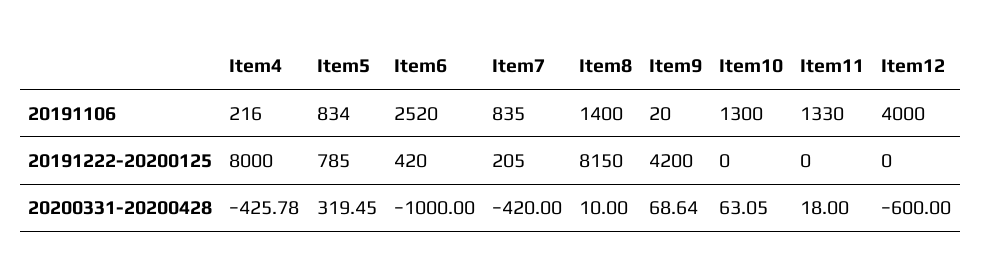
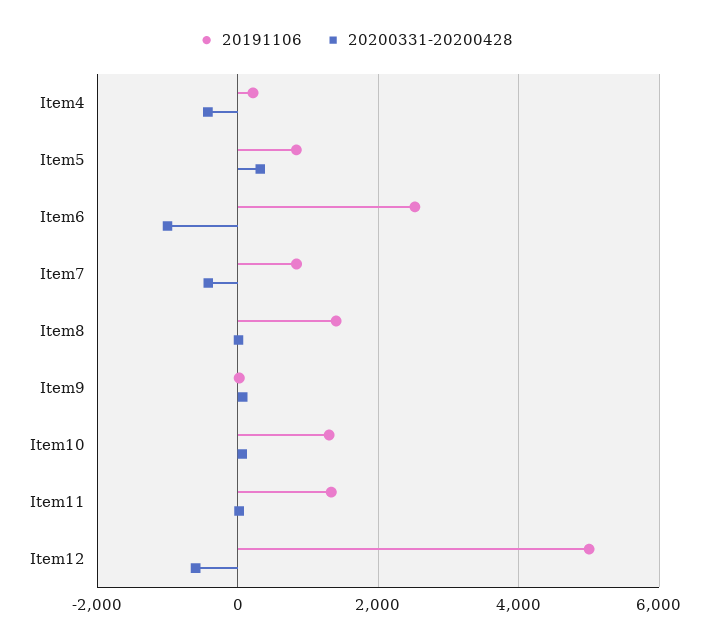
20191106, Item12: 4000 -> 5000
20191222-20200125, Item4: 8000 -> none
20191222-20200125, Item5: 785 -> none
20191222-20200125, Item6: 420 -> none
20191222-20200125, Item7: 205 -> none
20191222-20200125, Item8: 8150 -> none
20191222-20200125, Item9: 4200 -> none
20191222-20200125, Item10: 0 -> none
20191222-20200125, Item11: 0 -> none
20191222-20200125, Item12: 0 -> none

